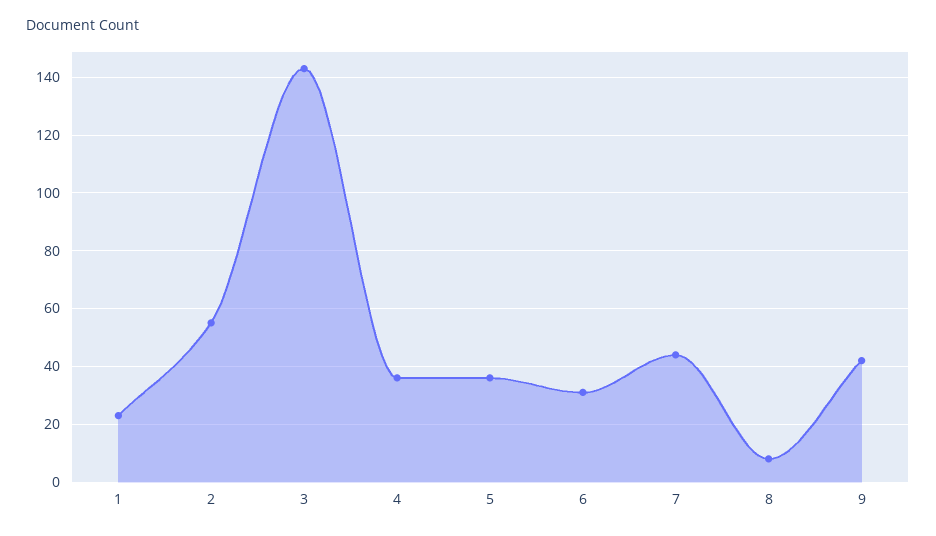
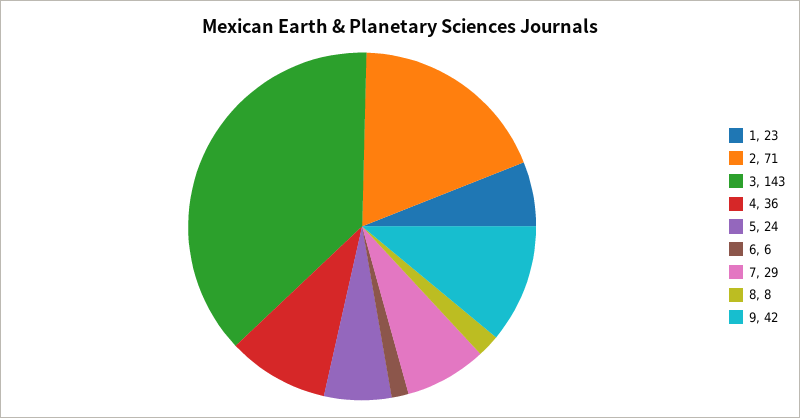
2: 55 -> 71
5: 35 -> 24
6: 30 -> 6
7: 45 -> 29

